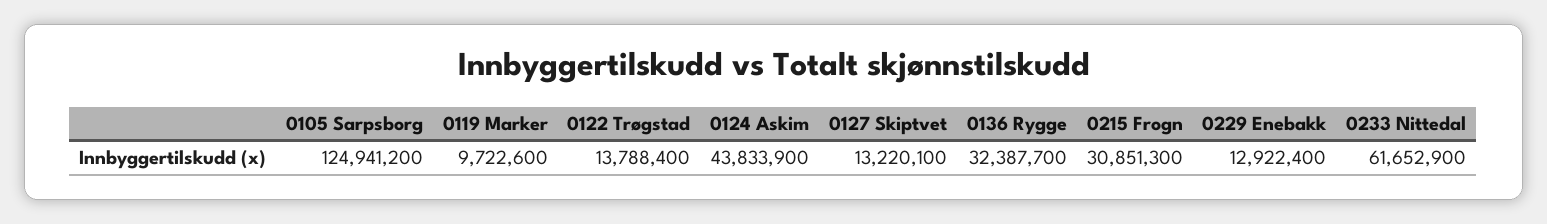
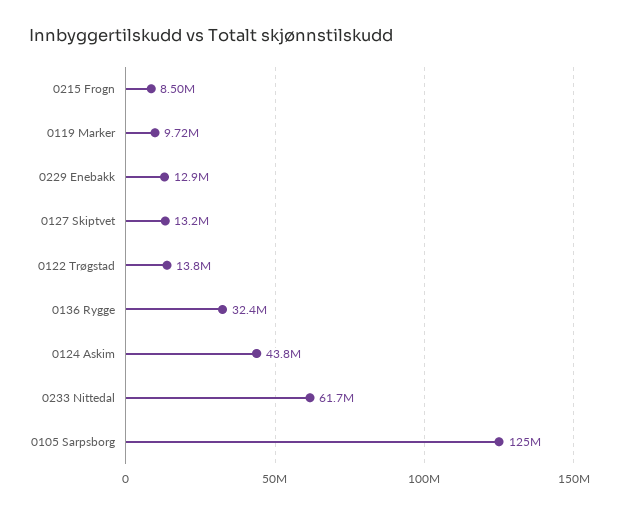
0215 Frogn: 30851300 -> 8500000

